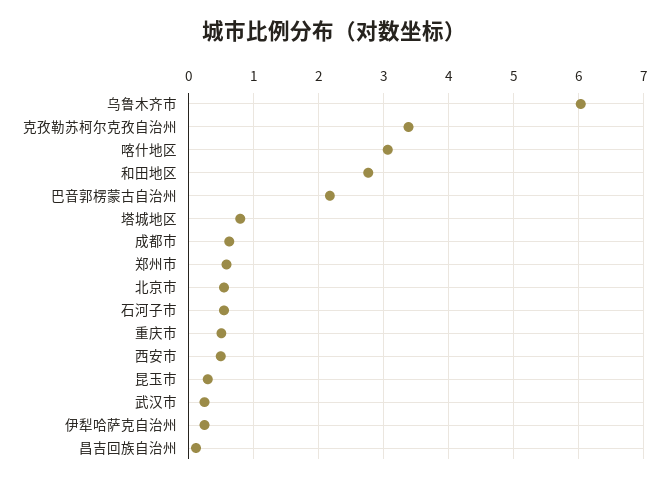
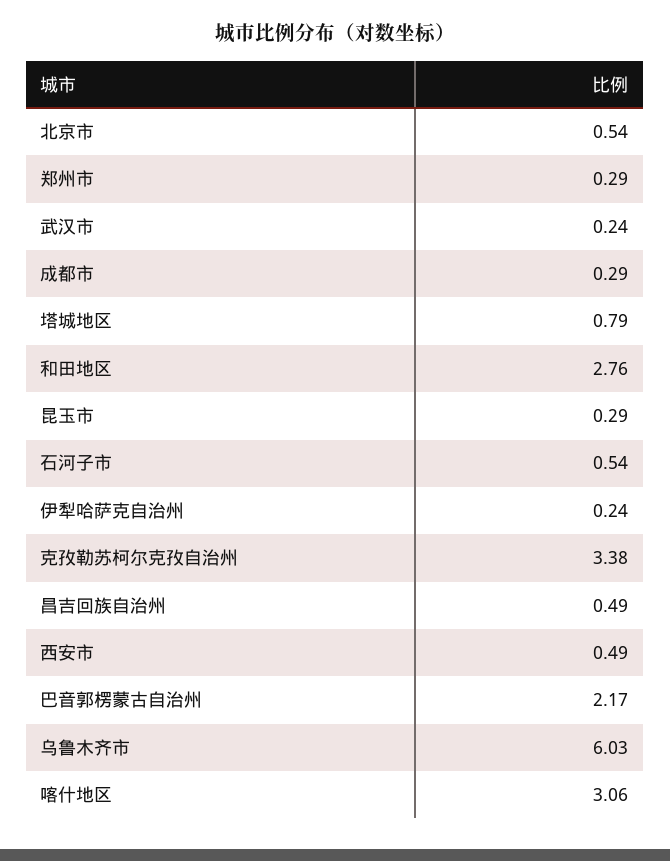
成都市: 0.6 -> 0.29
郑州市: 0.6 -> 0.29
重庆市: 0.5 -> none
昌吉回族自治州: 0.1 -> 0.49

